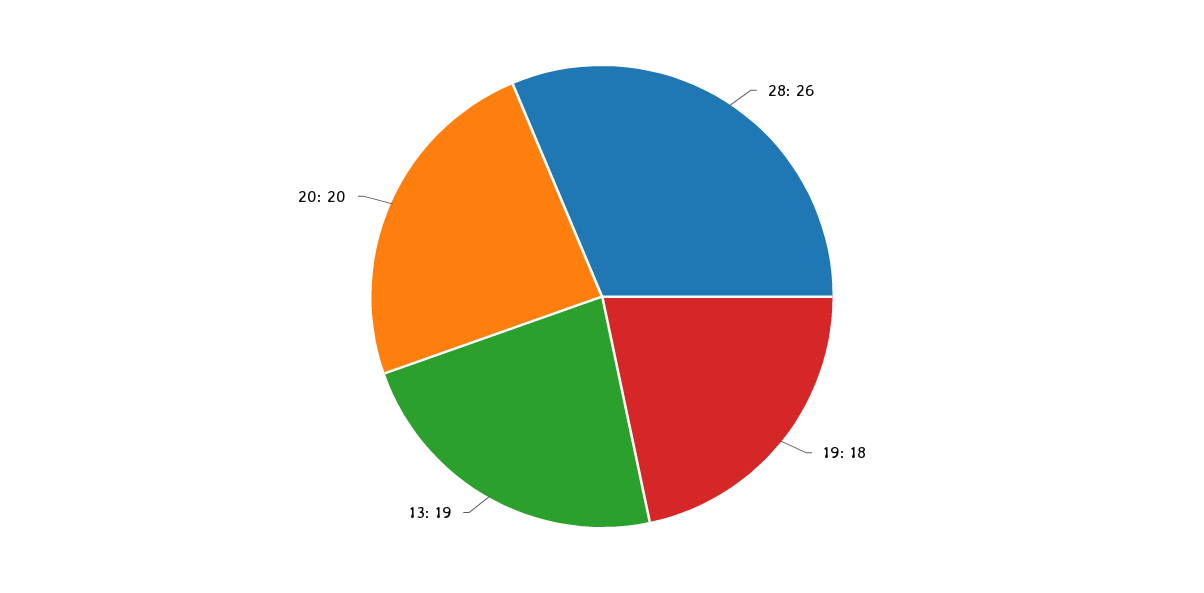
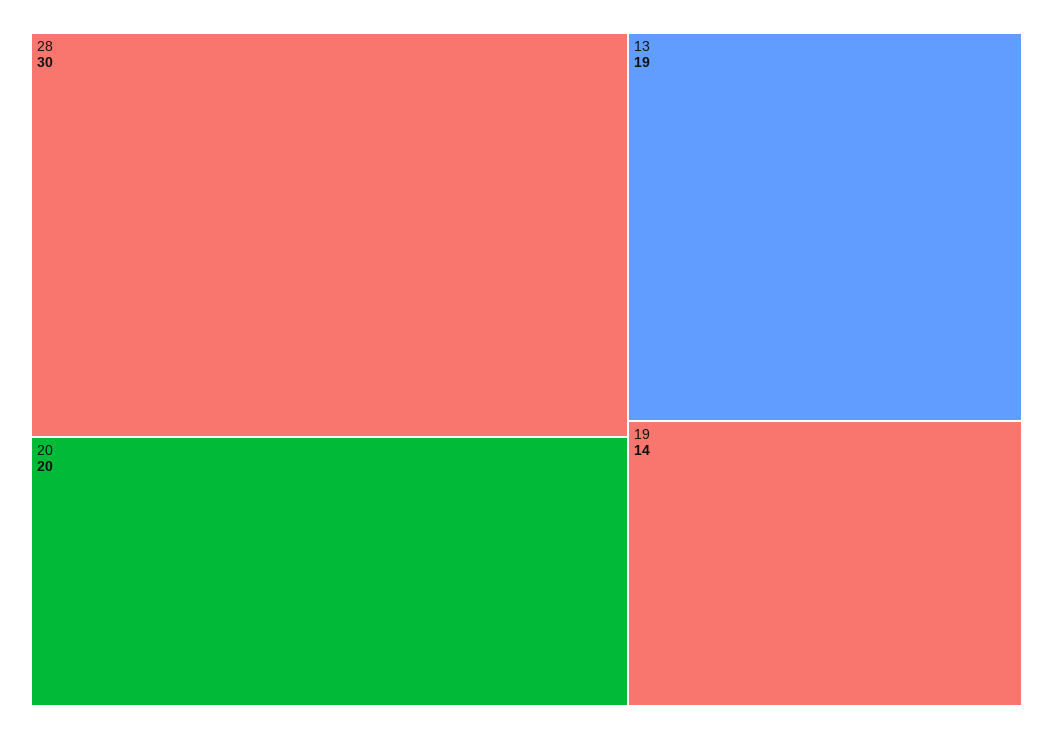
28: 26 -> 30
19: 18 -> 14

